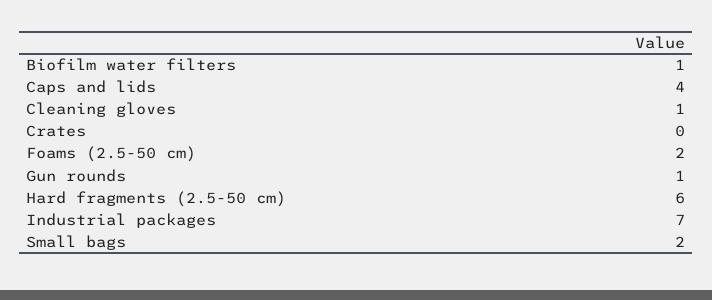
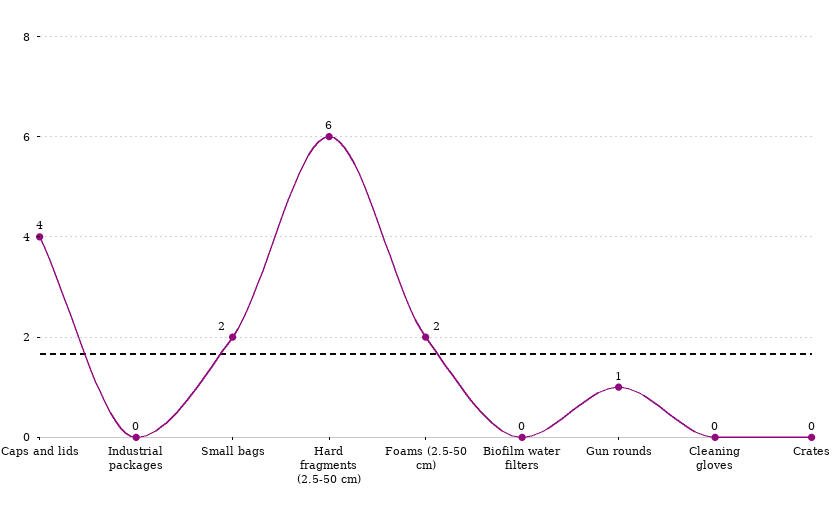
Biofilm water filters: 1 -> 0
Cleaning gloves: 1 -> 0
Industrial packages: 7 -> 0

